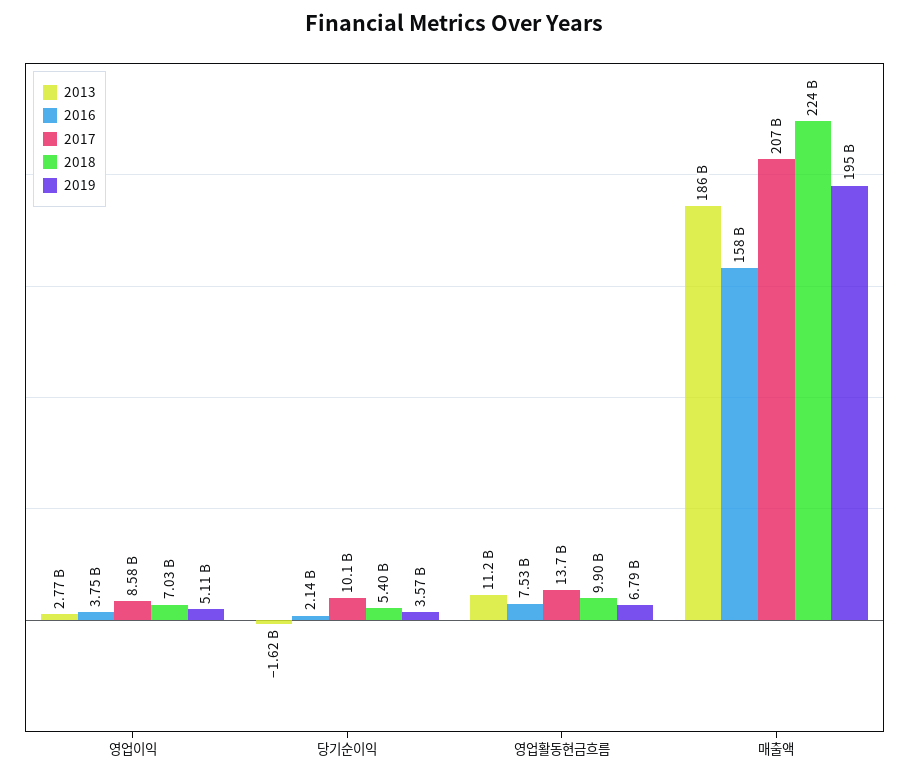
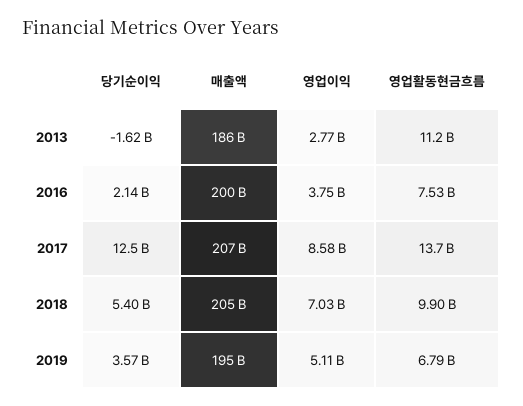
2017, 당기순이익: 10100000000 -> 12500000000
2016, 매출액: 158000000000 -> 200000000000
2018, 매출액: 224000000000 -> 205000000000

